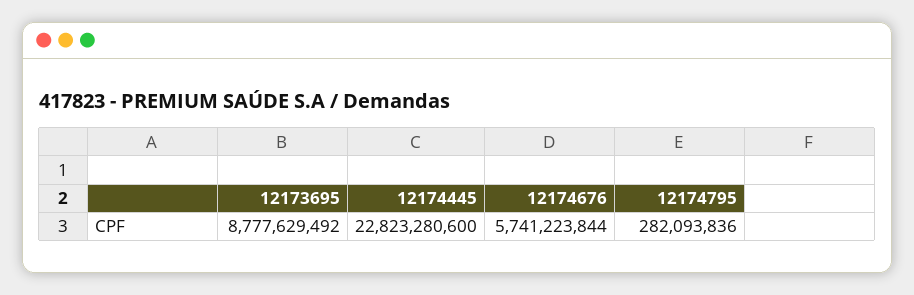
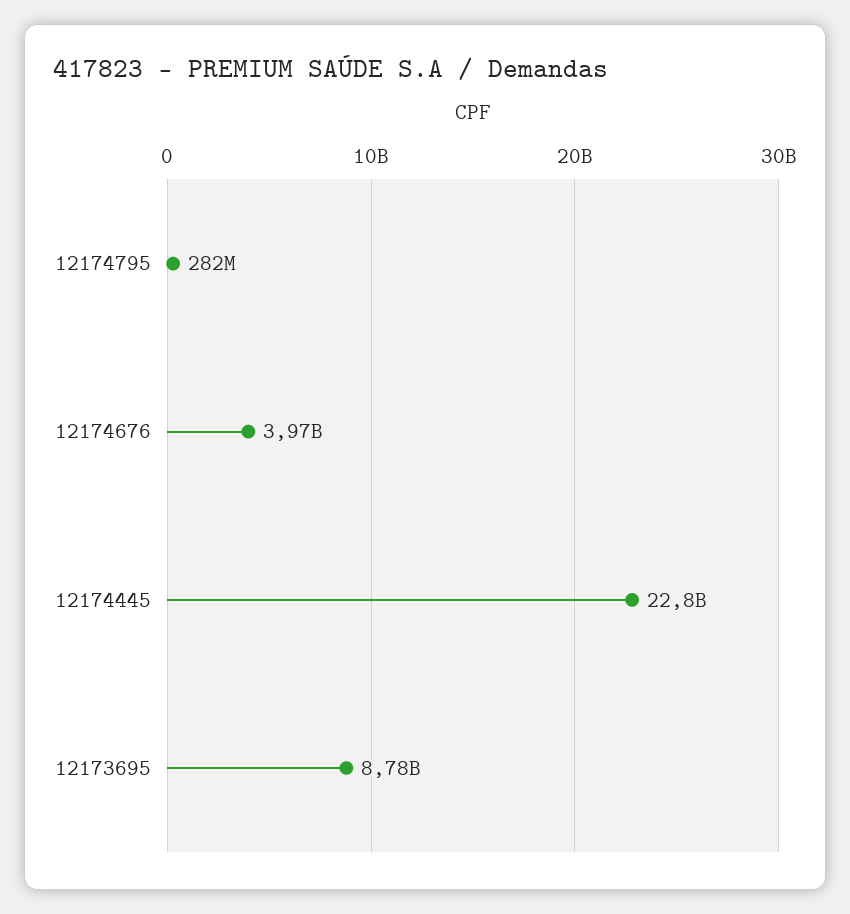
12174676: 5741223844 -> 3970000000

